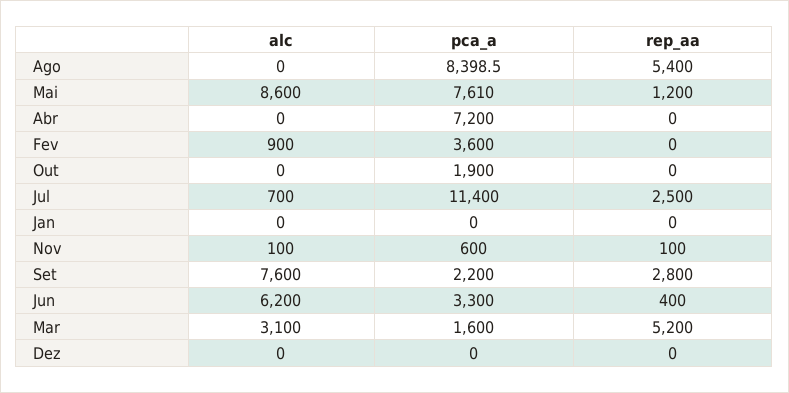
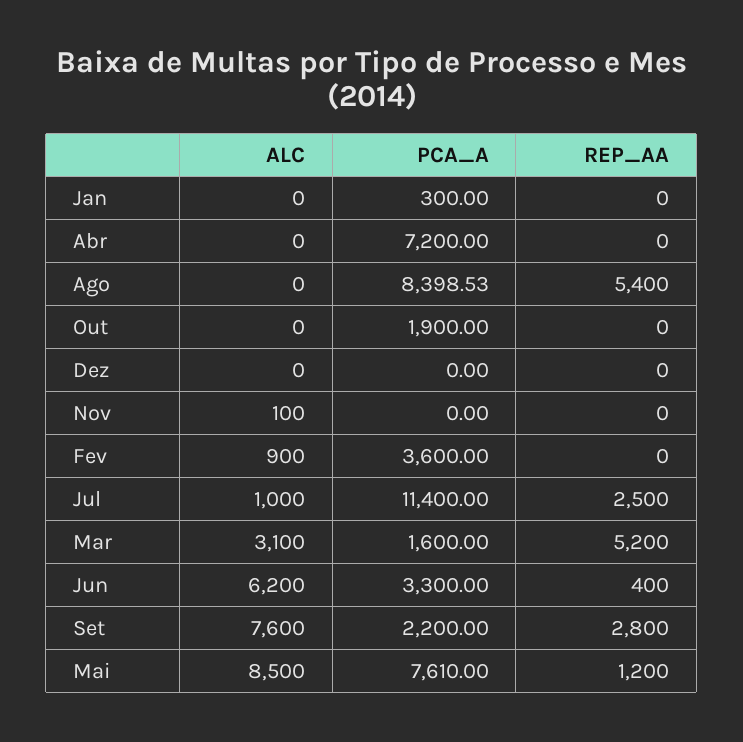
alc, Mai: 8600 -> 8500
alc, Jul: 700 -> 1000
pca_a, Jan: 0 -> 300
pca_a, Nov: 600 -> 0
rep_aa, Nov: 100 -> 0

